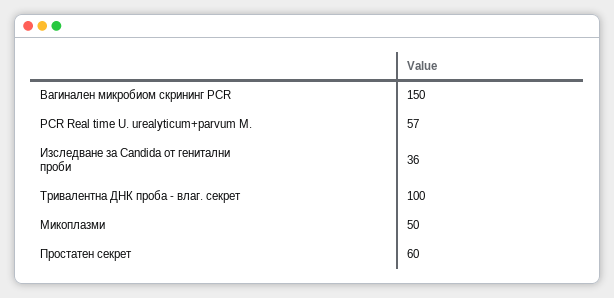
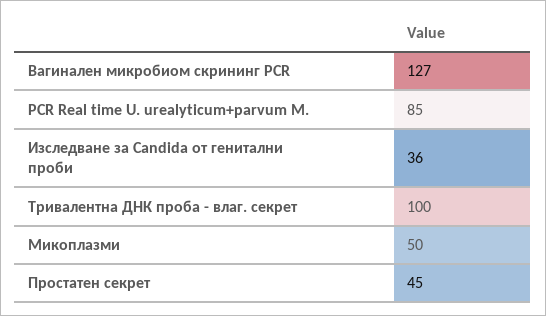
Вагинален микробиом скрининг PCR: 150 -> 127
PCR Real time U. urealyticum+parvum M.: 57 -> 85
Простатен секрет: 60 -> 45

